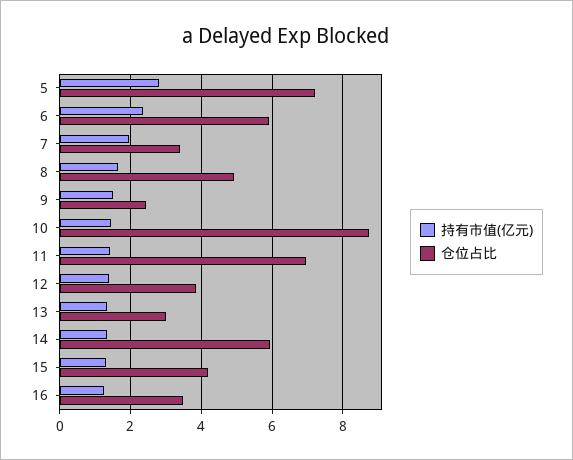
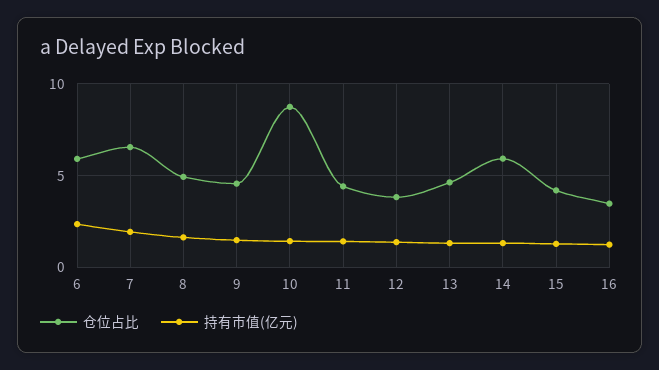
持有市值(亿元), 5: 2.8 -> none
仓位占比, 5: 7.2 -> none
仓位占比, 7: 3.4 -> 6.5
仓位占比, 9: 2.4 -> 4.5
仓位占比, 11: 7 -> 4.5
仓位占比, 13: 3 -> 4.5

